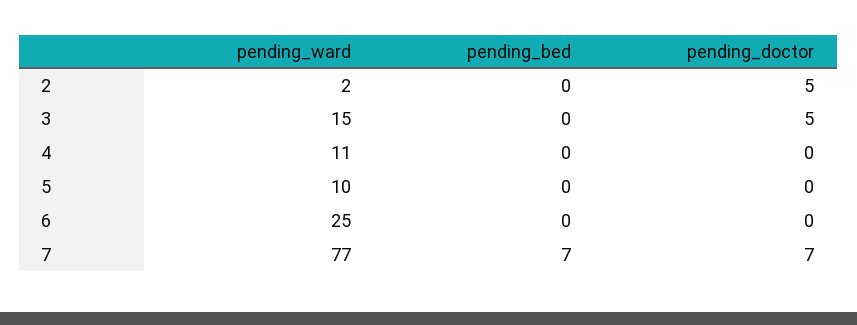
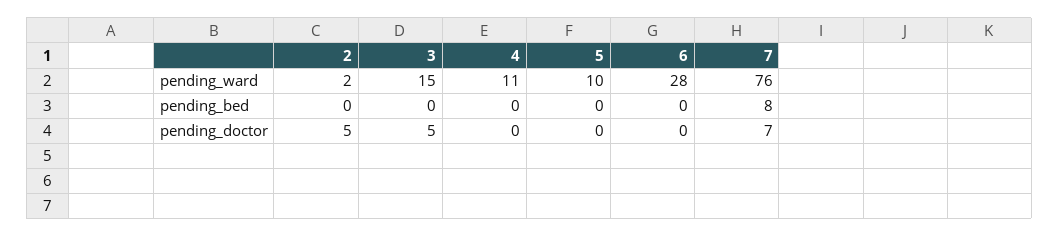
pending_ward, 6: 25 -> 28
pending_ward, 7: 77 -> 76
pending_bed, 7: 7 -> 8

